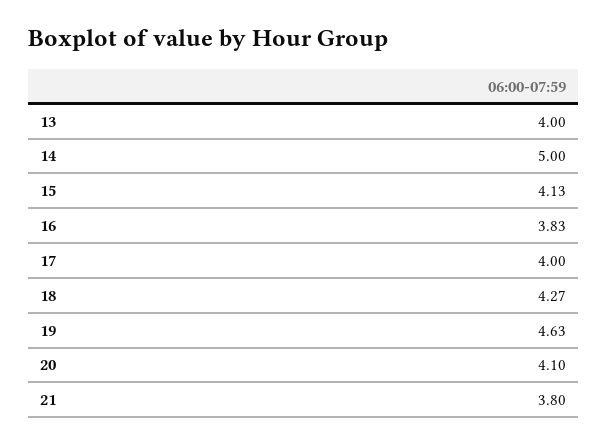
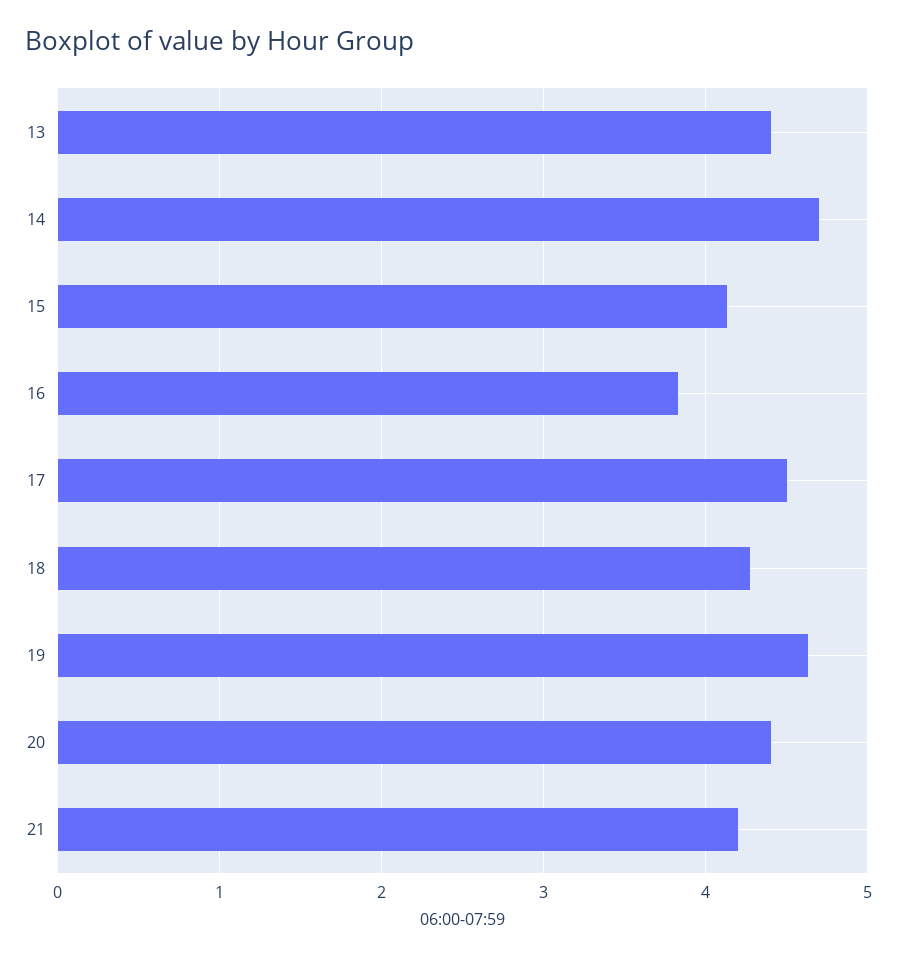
13: 4 -> 4.4
14: 5 -> 4.7
17: 4 -> 4.5
20: 4.1 -> 4.4
21: 3.8 -> 4.2

